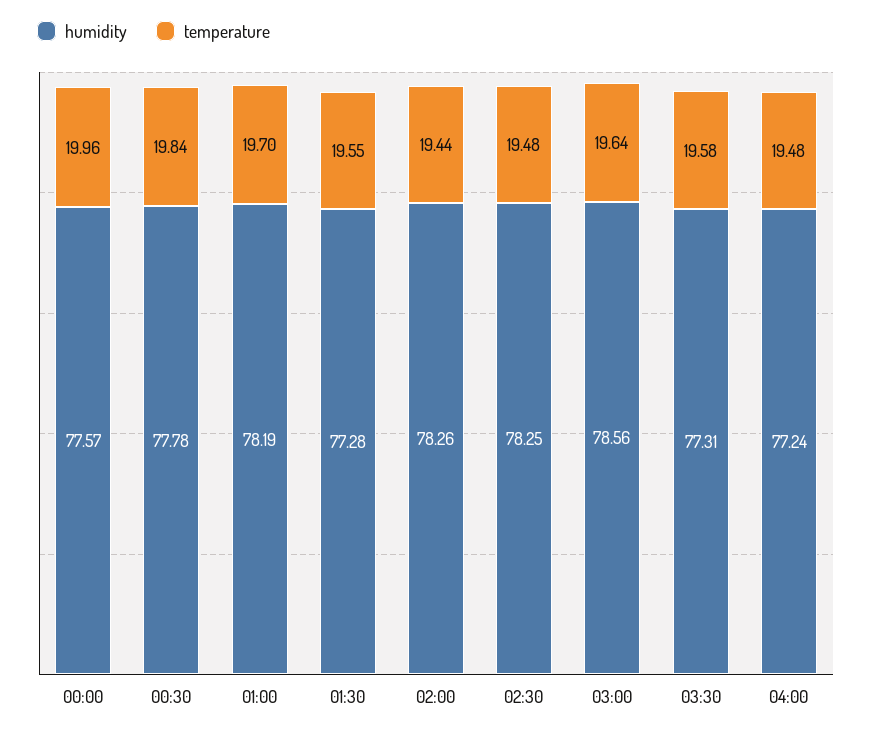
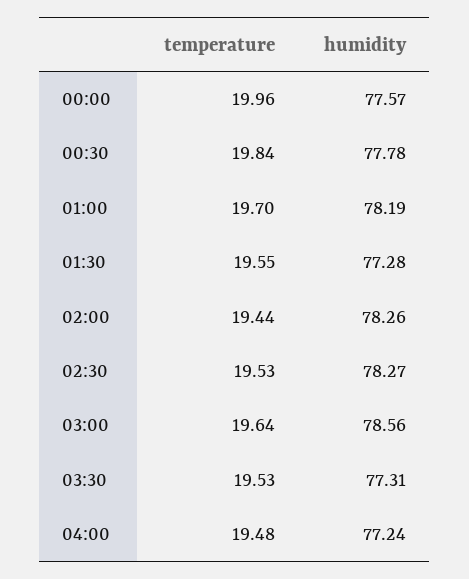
humidity, 02:30: 78.25 -> 78.27
temperature, 02:30: 19.48 -> 19.53
temperature, 03:30: 19.58 -> 19.53

